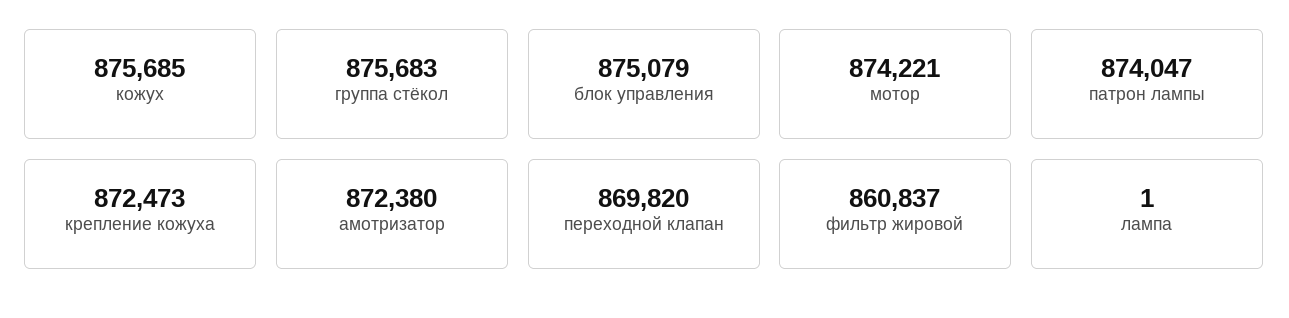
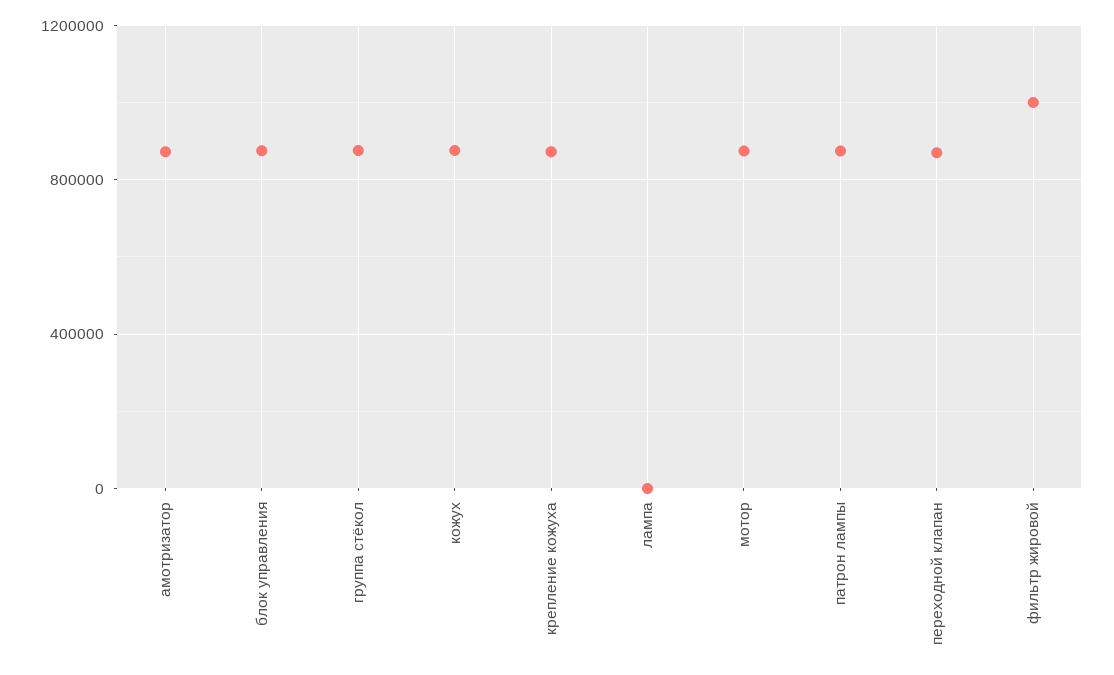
фильтр жировой: 860837 -> 1000000

